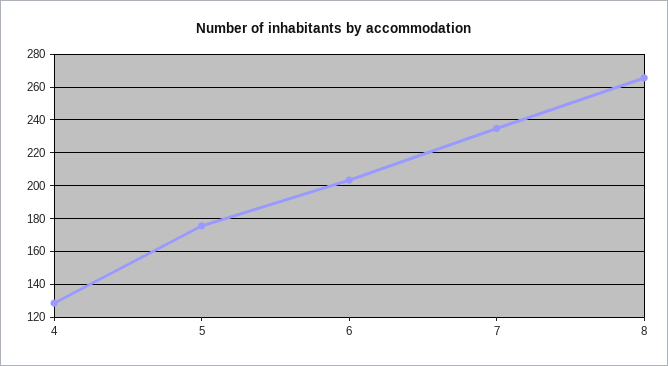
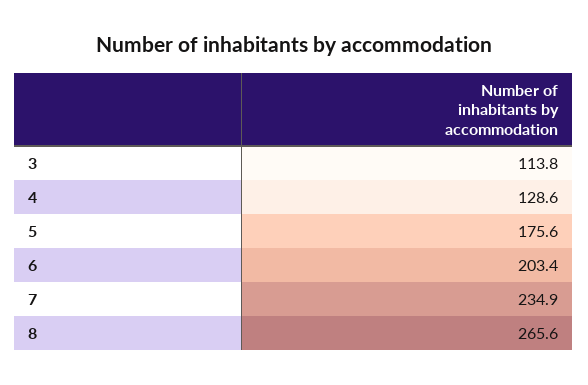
3: none -> 113.8

